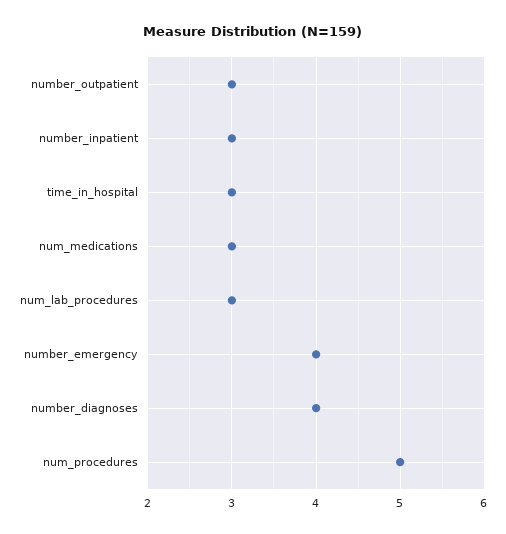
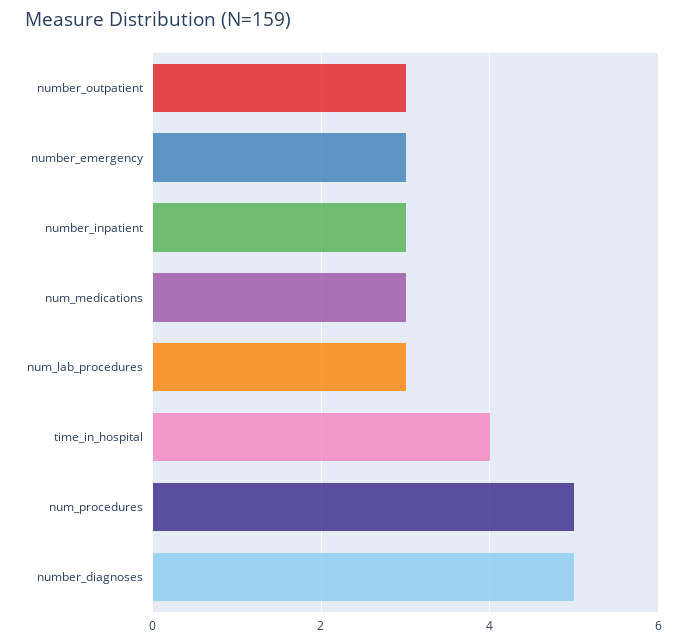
time_in_hospital: 3 -> 4
number_emergency: 4 -> 3
number_diagnoses: 4 -> 5

